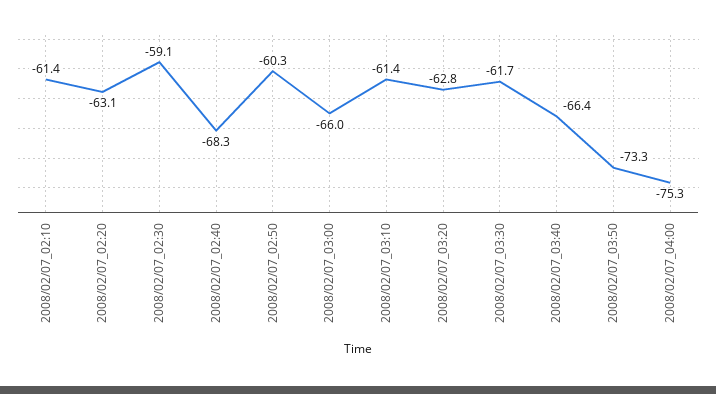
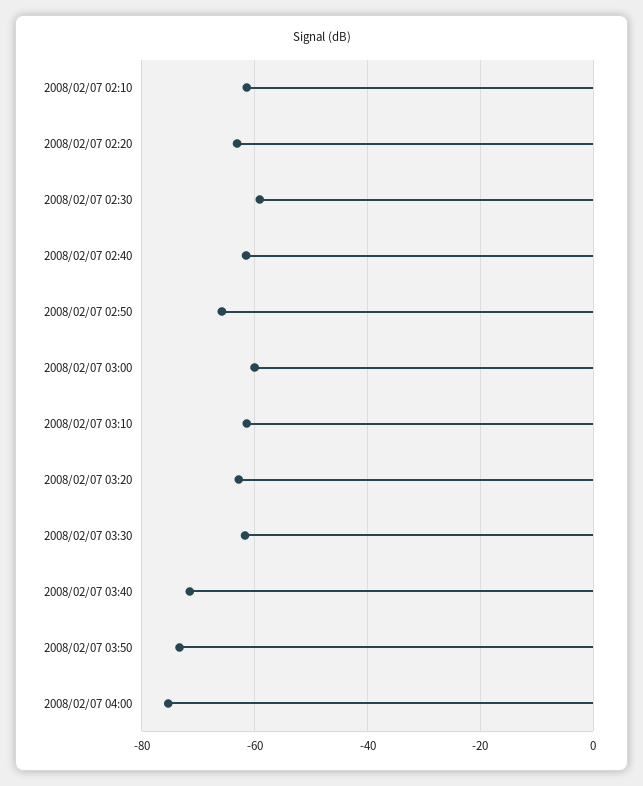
2008/02/07_02:40: -68.3 -> -62
2008/02/07_02:50: -60.3 -> -66
2008/02/07_03:00: -66 -> -60
2008/02/07_03:40: -66.4 -> -72

